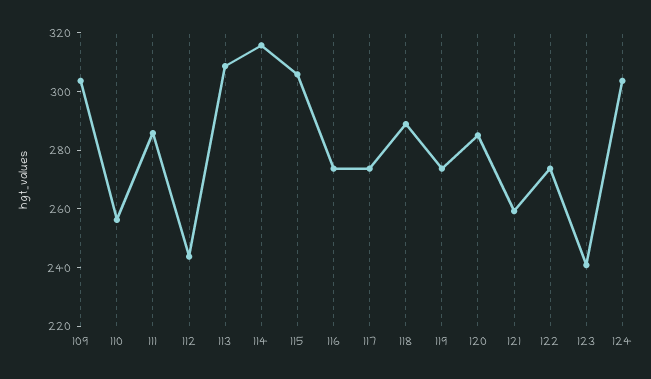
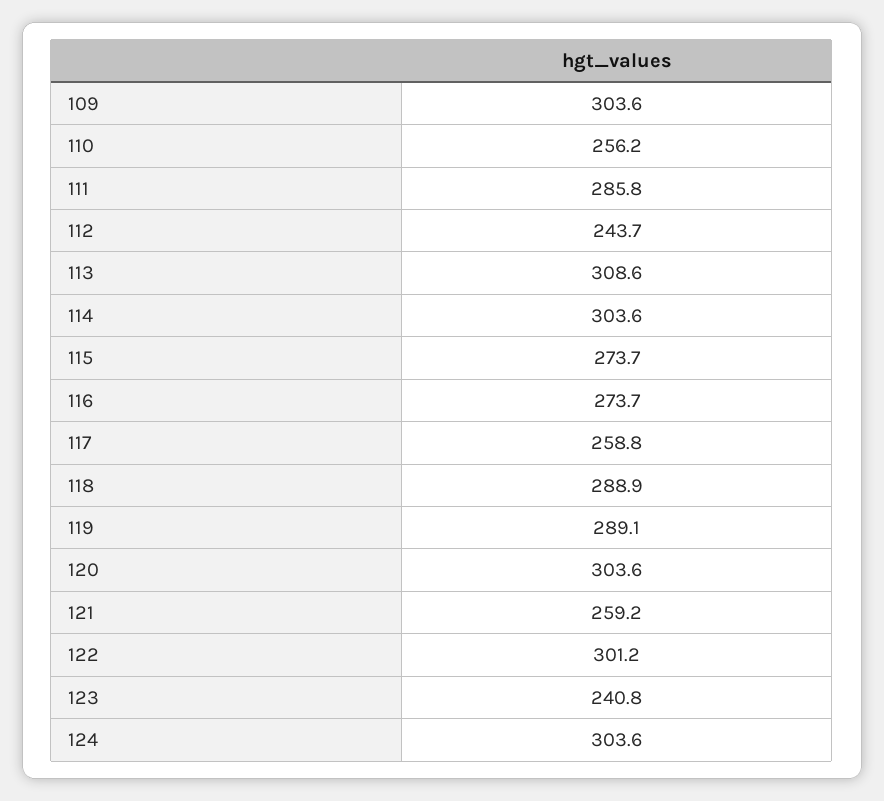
114: 315 -> 303.6
115: 305 -> 273.7
117: 275 -> 258.8
119: 275 -> 289.1
120: 285 -> 303.6
122: 275 -> 301.2

